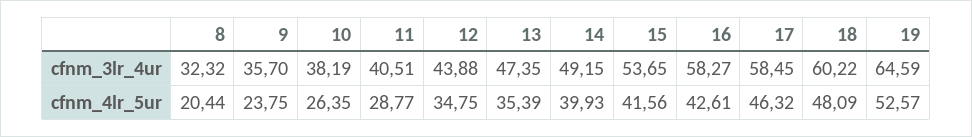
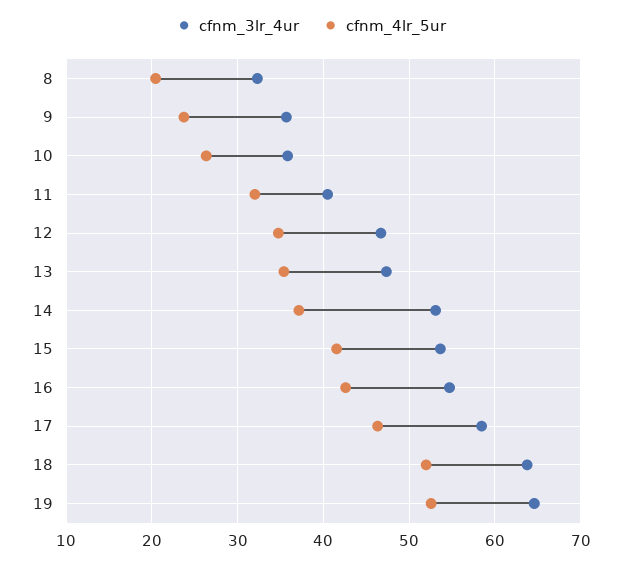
cfnm_3lr_4ur, 10: 38.19 -> 36
cfnm_3lr_4ur, 12: 43.88 -> 47
cfnm_3lr_4ur, 14: 49.15 -> 53
cfnm_3lr_4ur, 16: 58.27 -> 55
cfnm_3lr_4ur, 18: 60.22 -> 64
cfnm_4lr_5ur, 11: 28.77 -> 32
cfnm_4lr_5ur, 14: 39.93 -> 37
cfnm_4lr_5ur, 18: 48.09 -> 52

